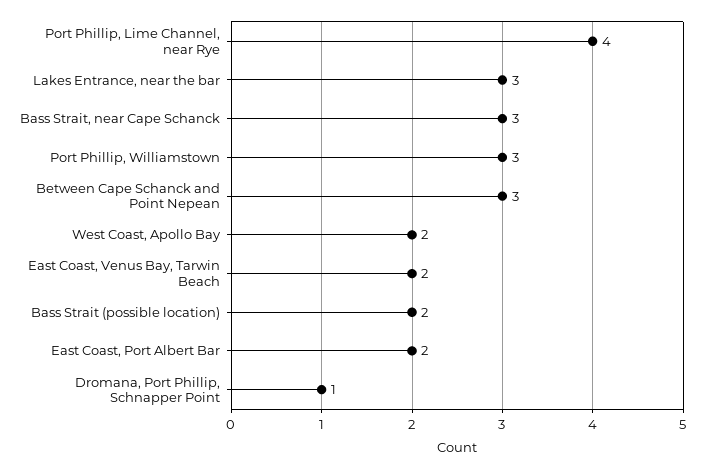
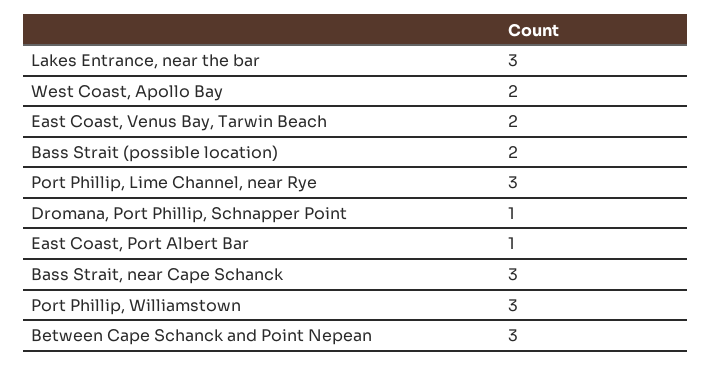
Port Phillip, Lime Channel, near Rye: 4 -> 3
East Coast, Port Albert Bar: 2 -> 1

